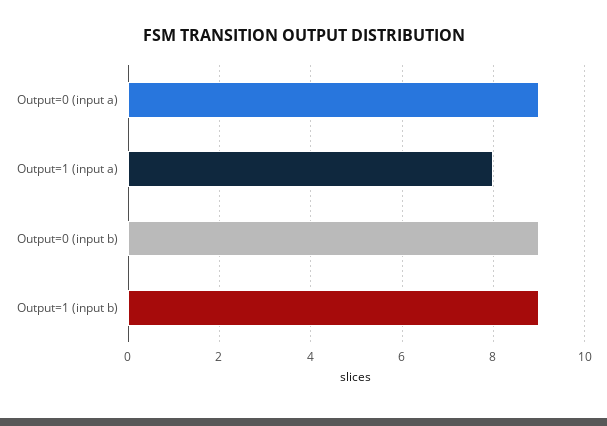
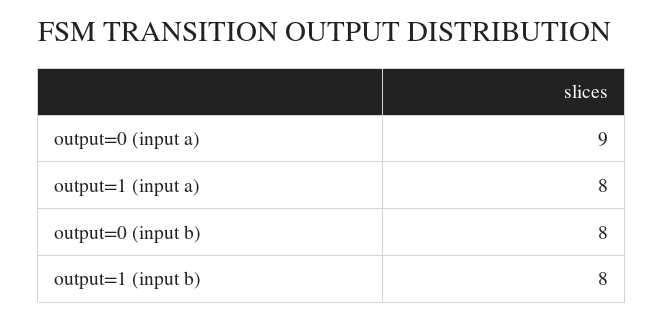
Output=0 (input b): 9 -> 8
Output=1 (input b): 9 -> 8

